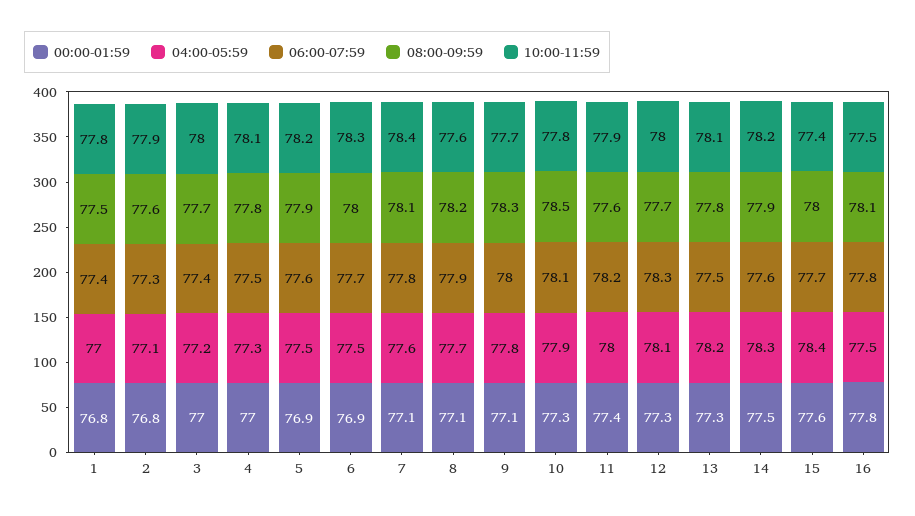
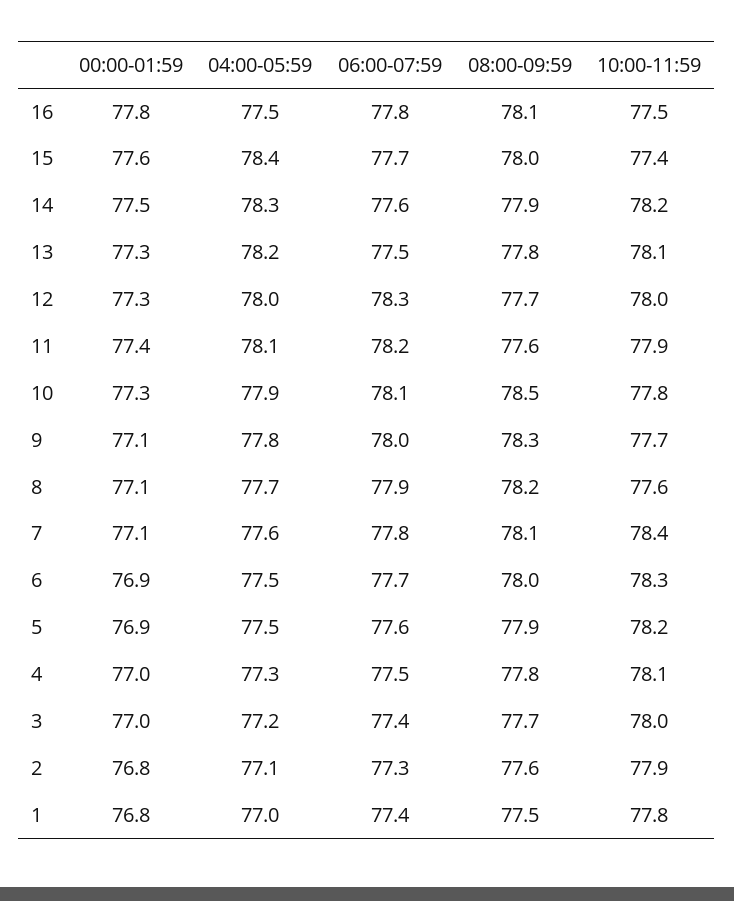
04:00-05:59, 11: 78 -> 78.1
04:00-05:59, 12: 78.1 -> 78

